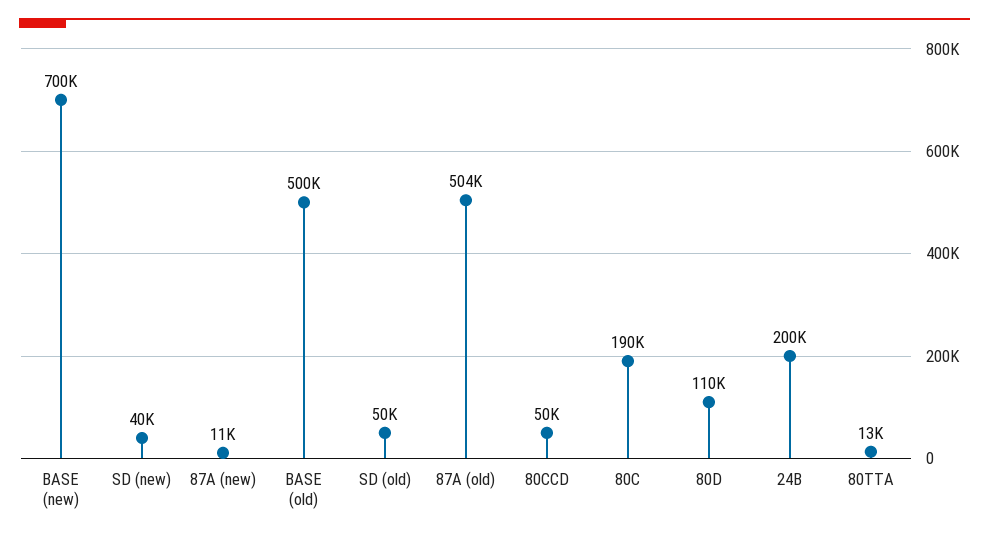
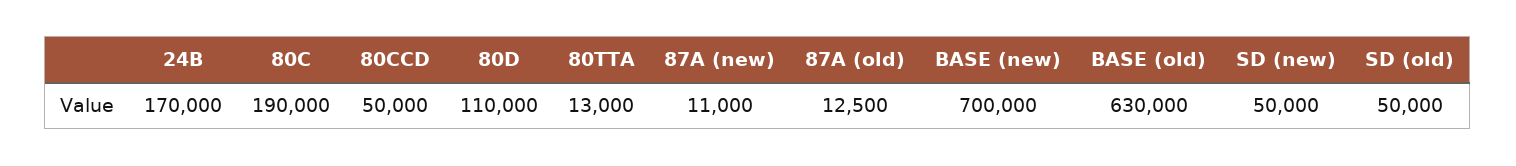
SD (new): 40000 -> 50000
BASE (old): 500000 -> 630000
87A (old): 504000 -> 12500
24B: 200000 -> 170000

